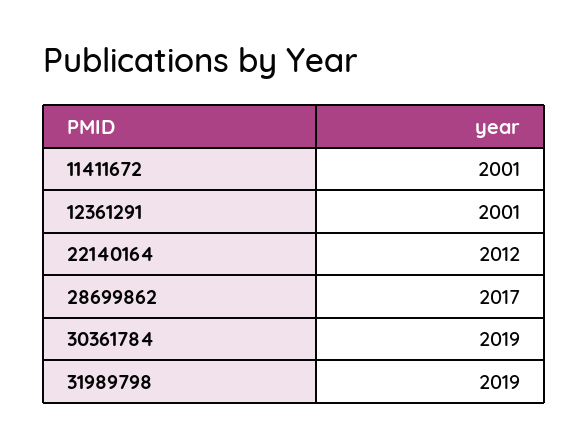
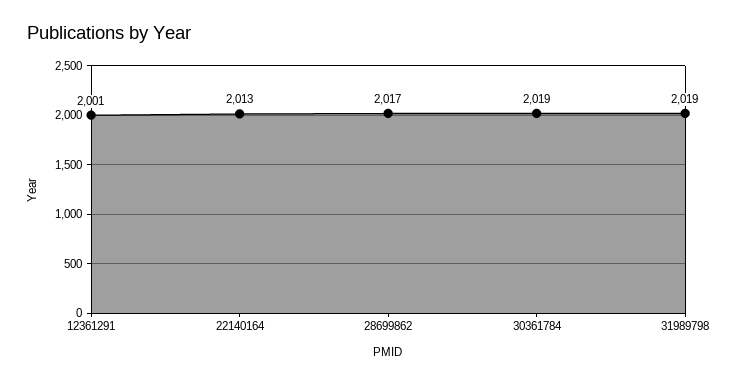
11411672: 2001 -> none
22140164: 2012 -> 2013

